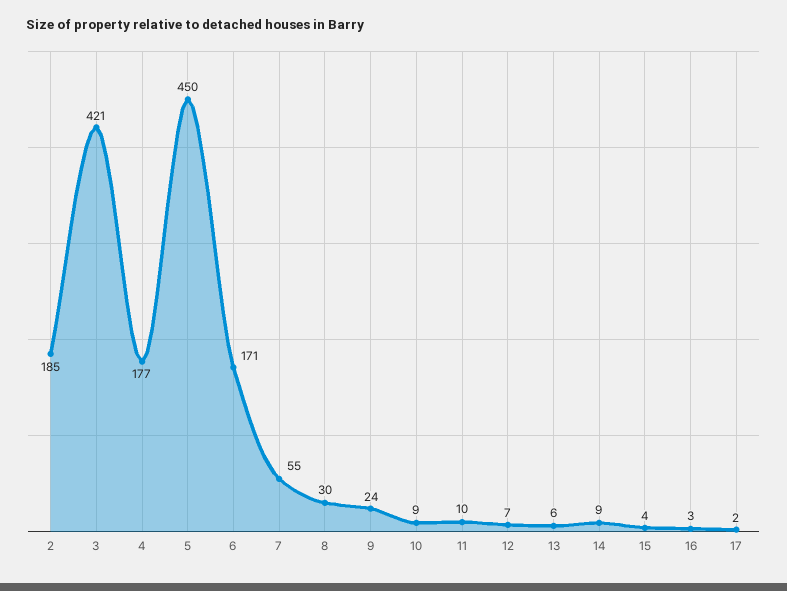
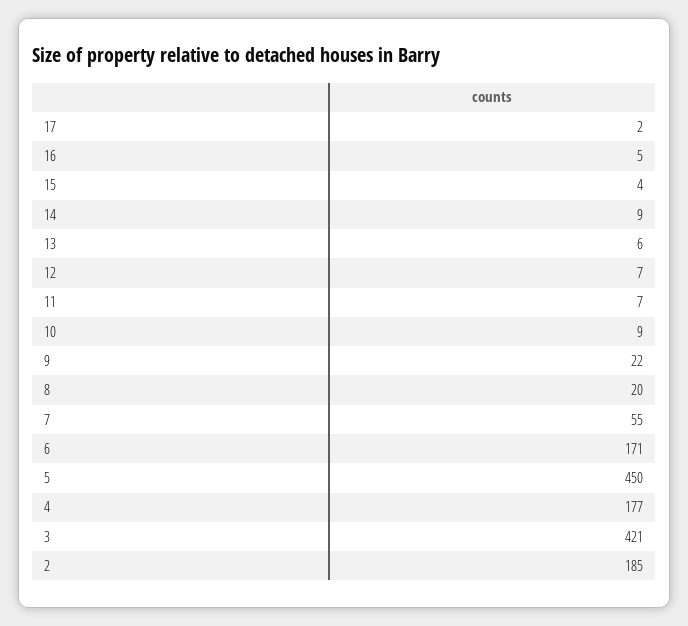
8: 30 -> 20
9: 24 -> 22
11: 10 -> 7
16: 3 -> 5

